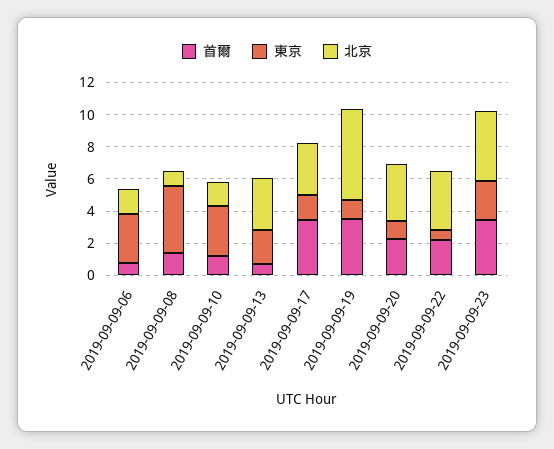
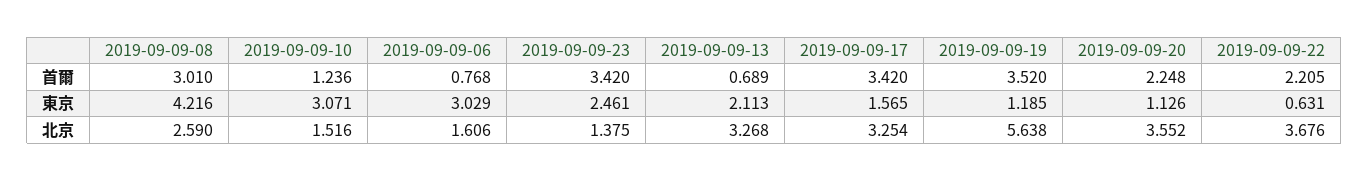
首爾, 2019-09-09-08: 1.5 -> 3.01
北京, 2019-09-09-08: 1 -> 2.59
北京, 2019-09-09-23: 4.5 -> 1.375

